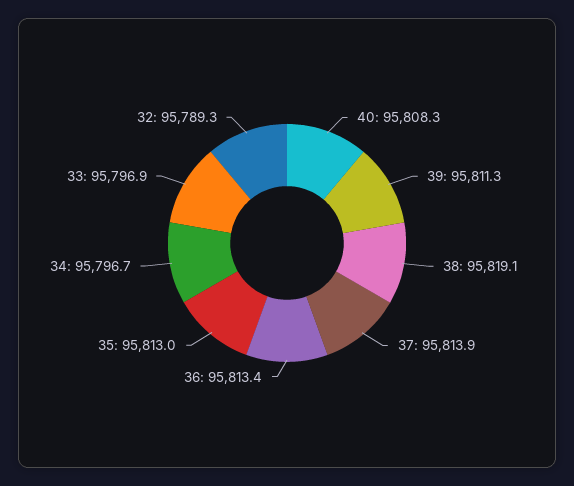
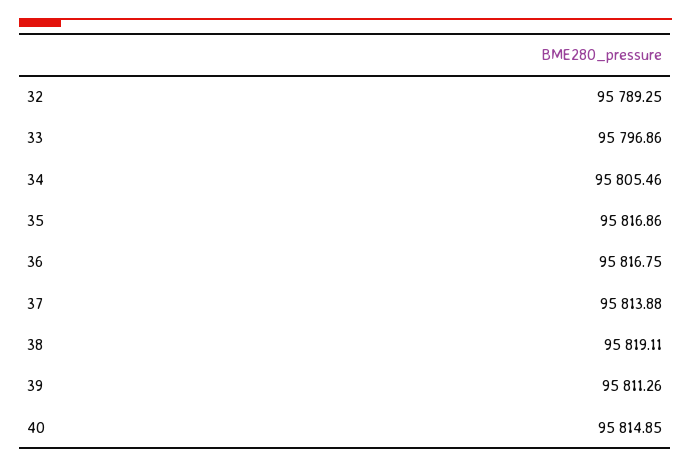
40: 95808.3 -> 95814.85
36: 95813.4 -> 95816.75
35: 95813 -> 95816.86
34: 95796.7 -> 95805.46

